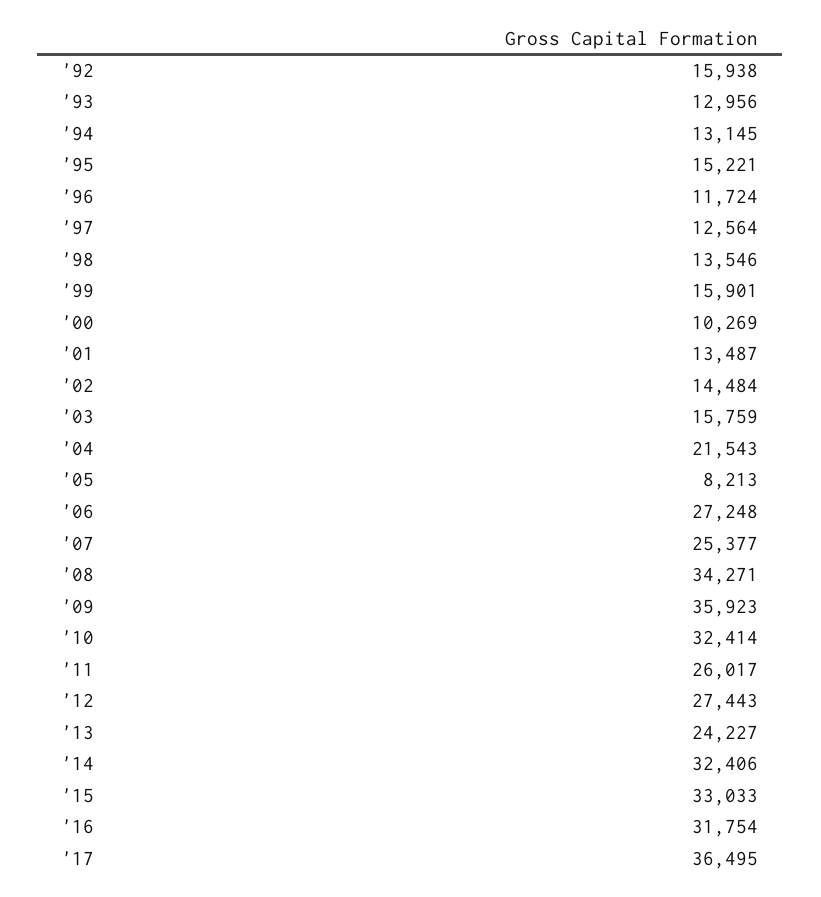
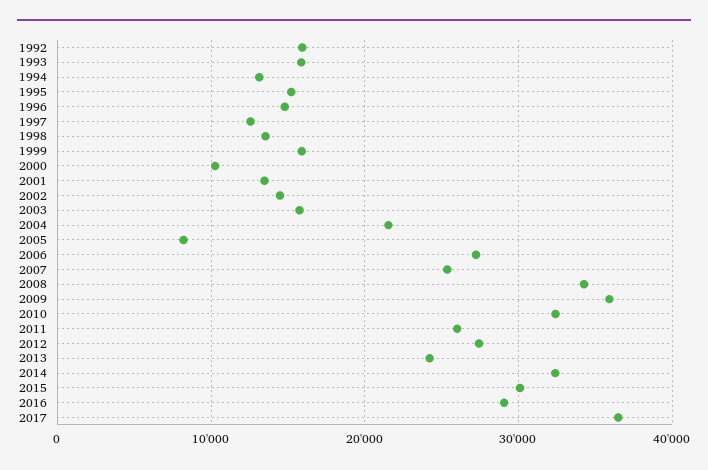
'93: 12956 -> 16000
'96: 11724 -> 15000
'15: 33033 -> 30000
'16: 31754 -> 29000

